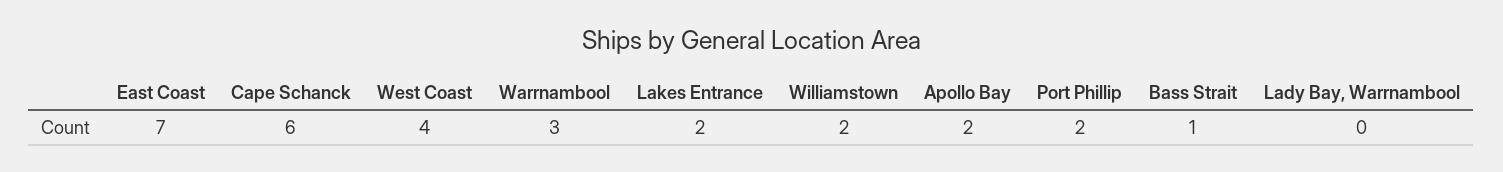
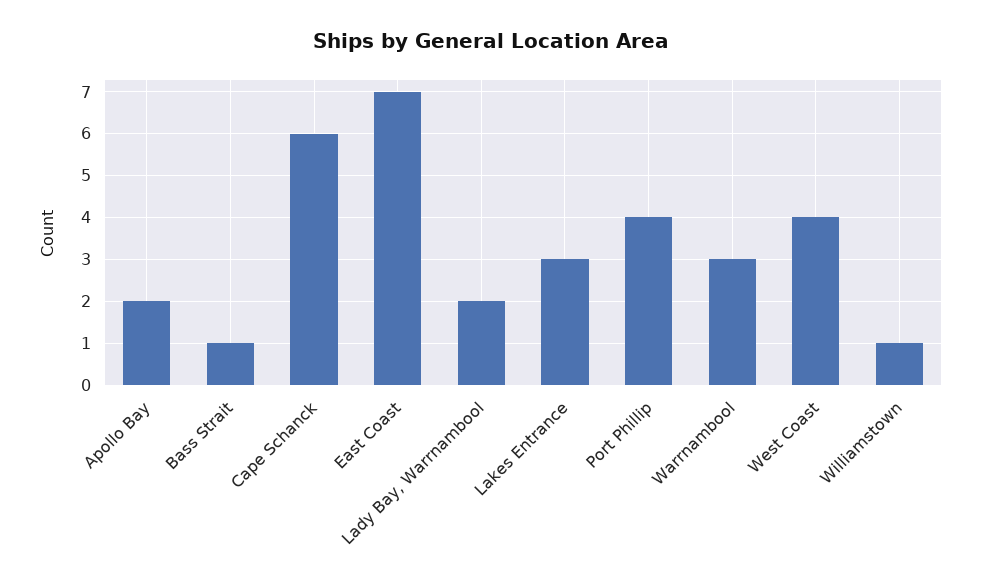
Lakes Entrance: 2 -> 3
Williamstown: 2 -> 1
Port Phillip: 2 -> 4
Lady Bay, Warrnambool: 0 -> 2

